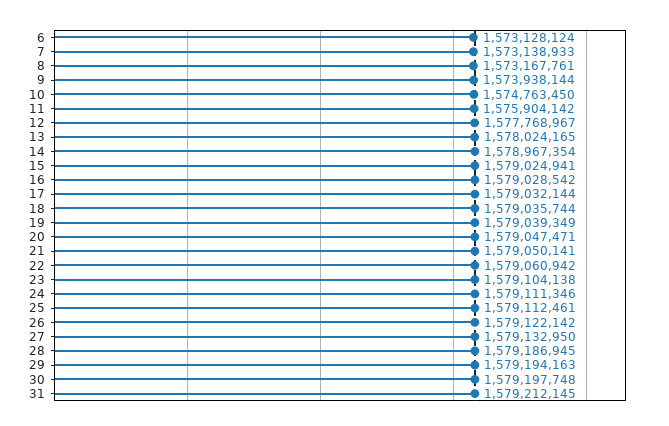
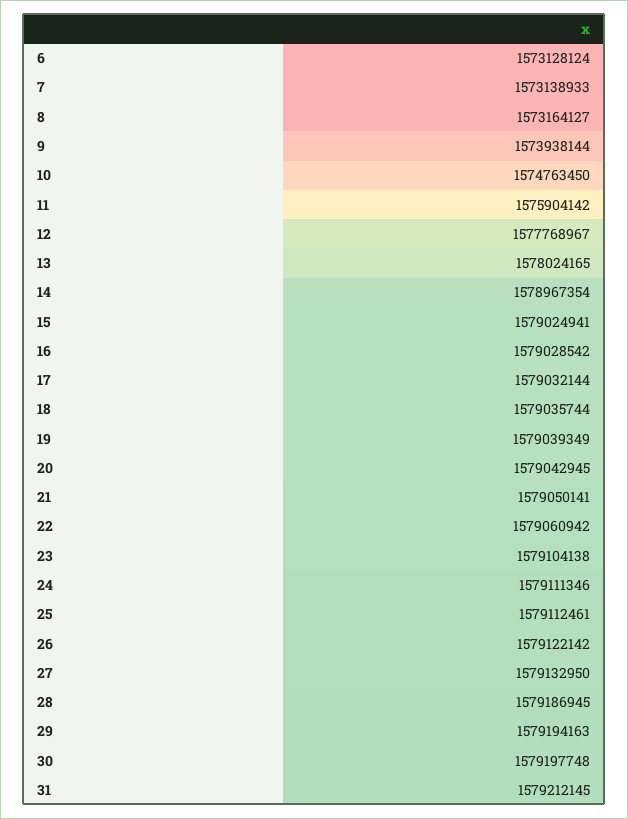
8: 1573167761 -> 1573164127
20: 1579047471 -> 1579042945

